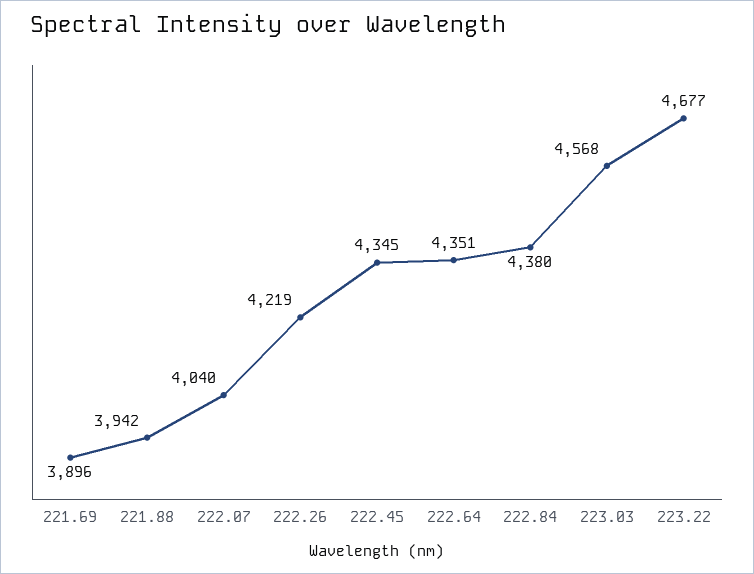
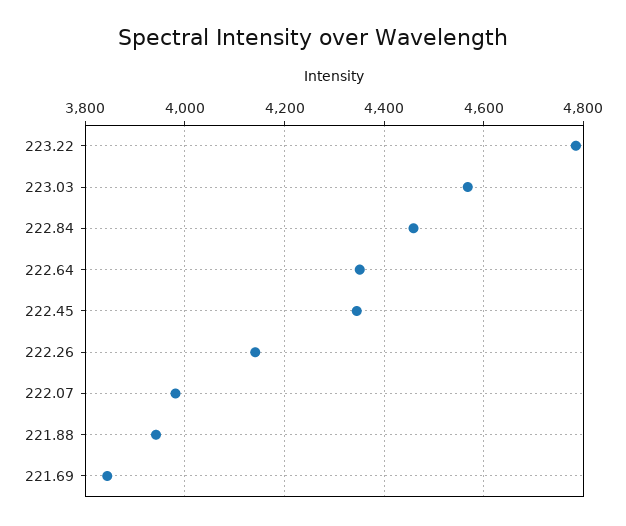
221.69: 3896 -> 3840
222.07: 4040 -> 3980
222.26: 4219 -> 4140
222.84: 4380 -> 4460
223.22: 4677 -> 4780

